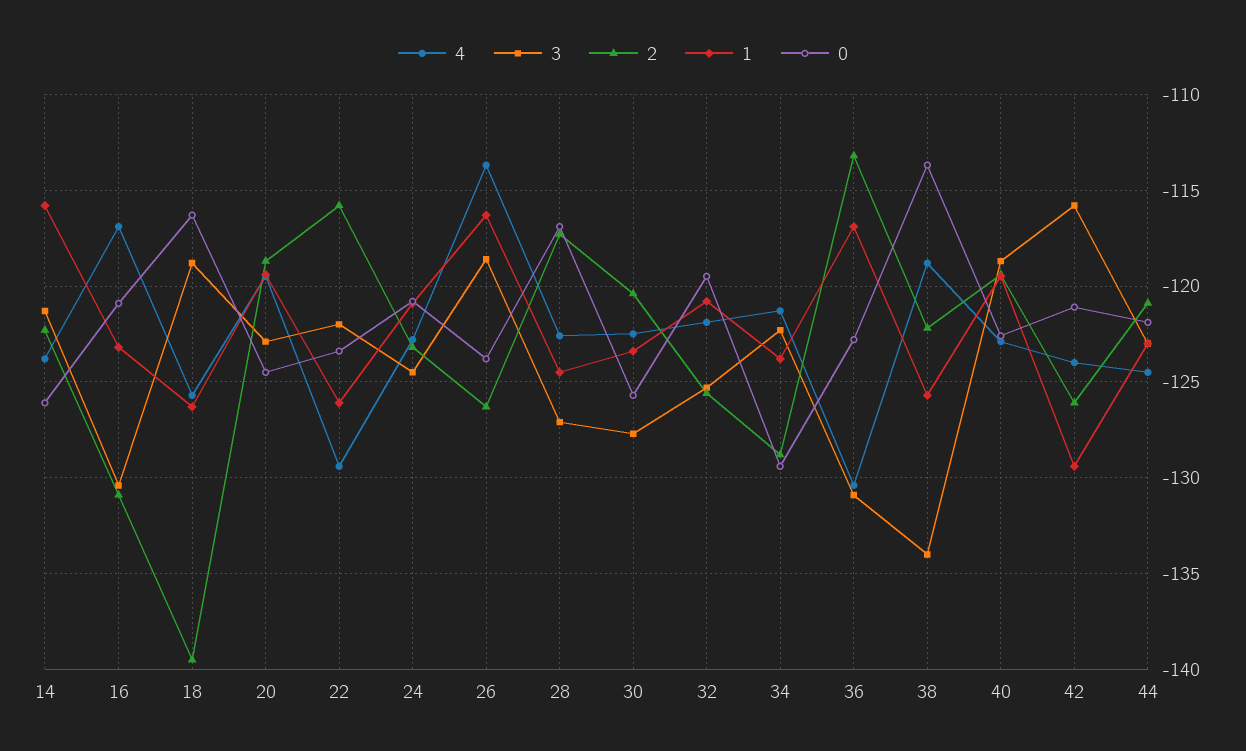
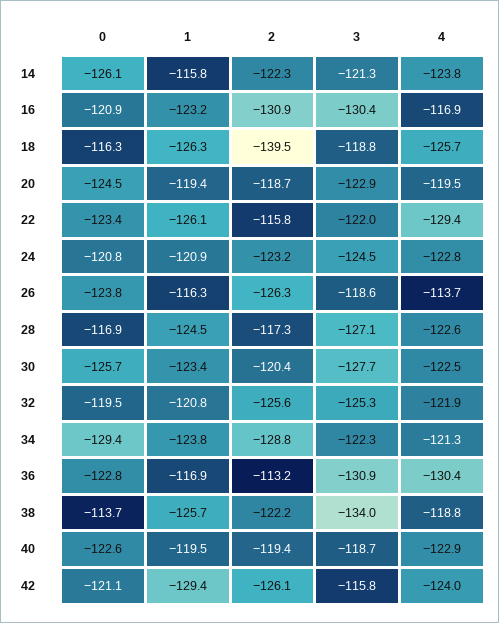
4, 44: -124.5 -> none
3, 44: -123 -> none
2, 44: -121 -> none
1, 44: -123 -> none
0, 44: -122 -> none

